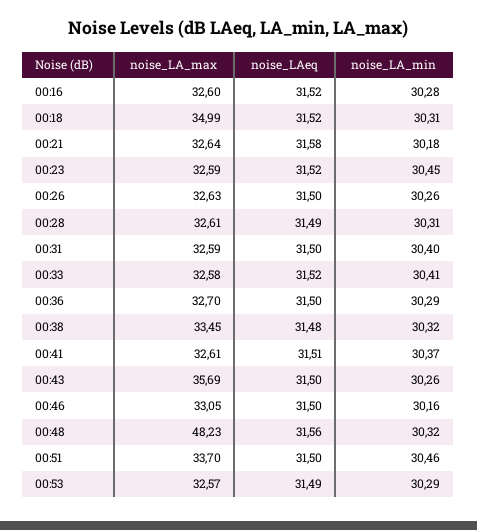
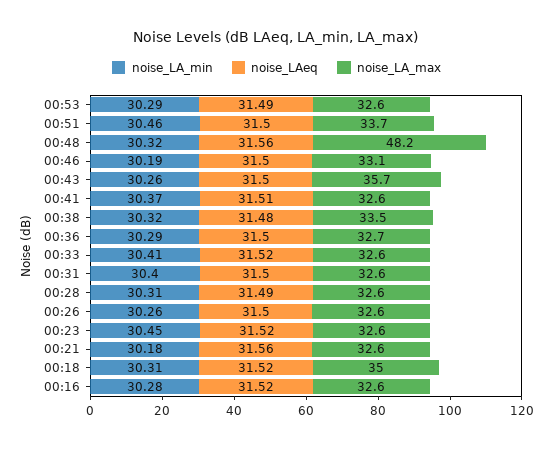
noise_LAeq, 00:21: 31.58 -> 31.56
noise_LA_min, 00:46: 30.16 -> 30.19

